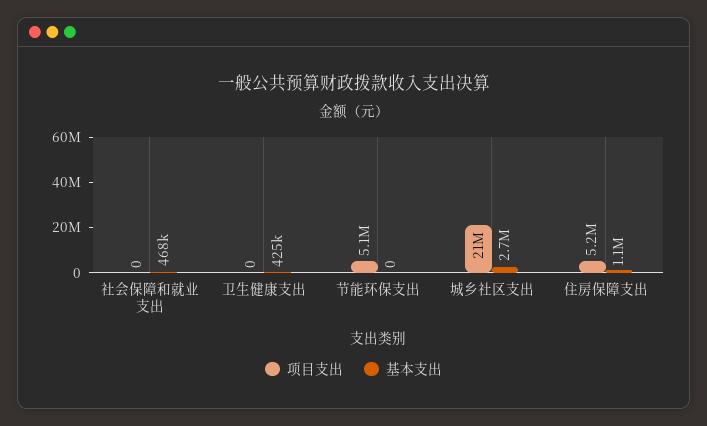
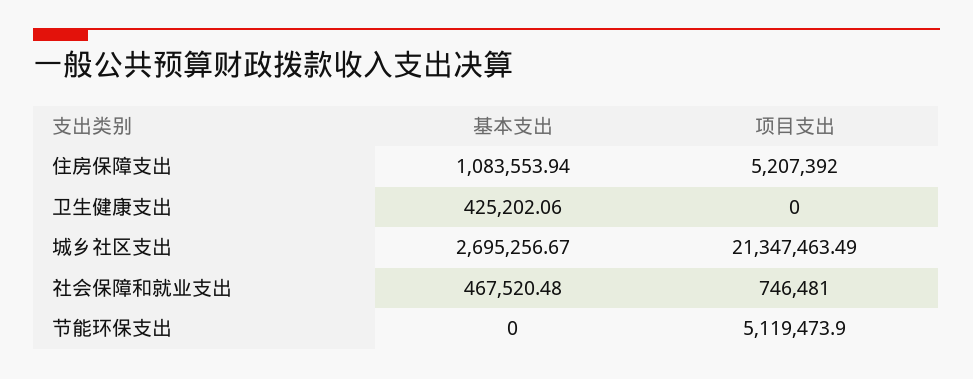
项目支出, 社会保障和就业支出: 0 -> 746481

